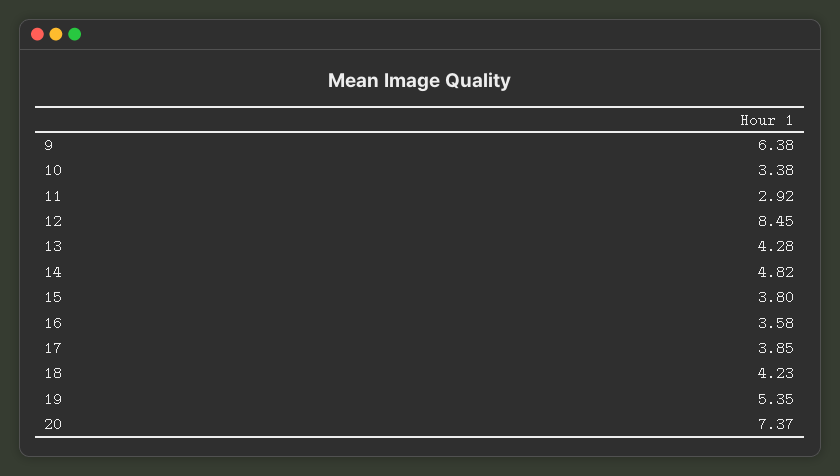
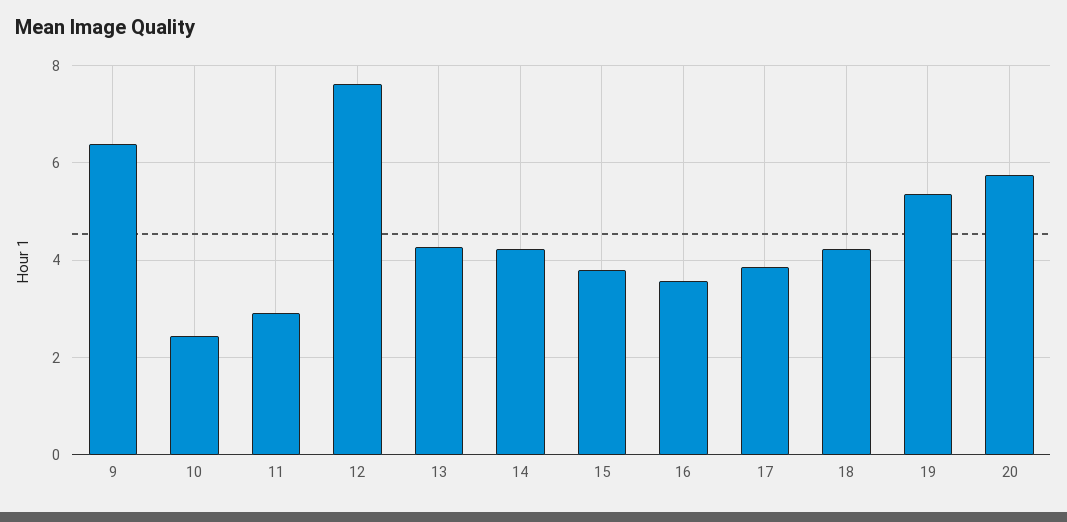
10: 3.38 -> 2.4
12: 8.45 -> 7.6
14: 4.82 -> 4.2
20: 7.37 -> 5.8

